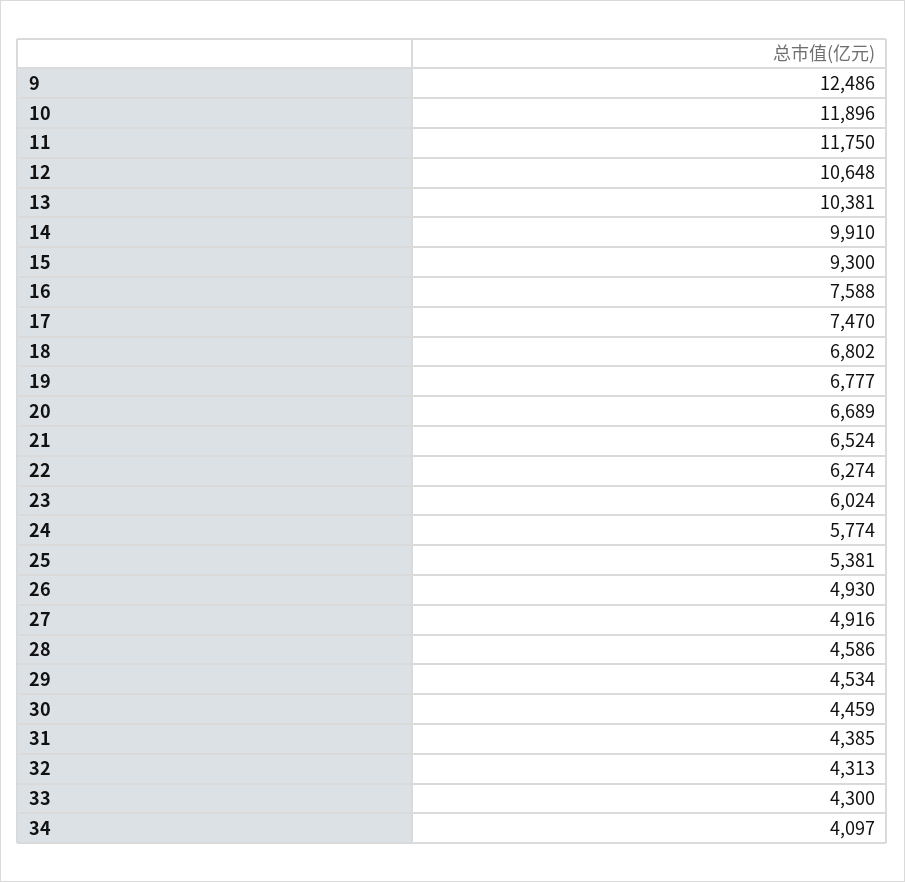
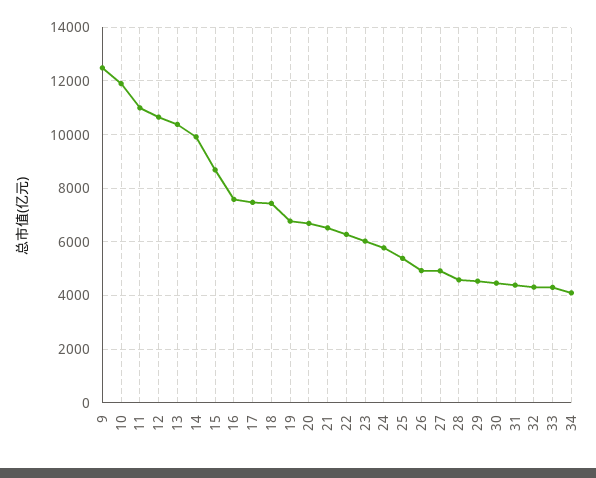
11: 11750 -> 11000
15: 9300 -> 8750
18: 6802 -> 7500

